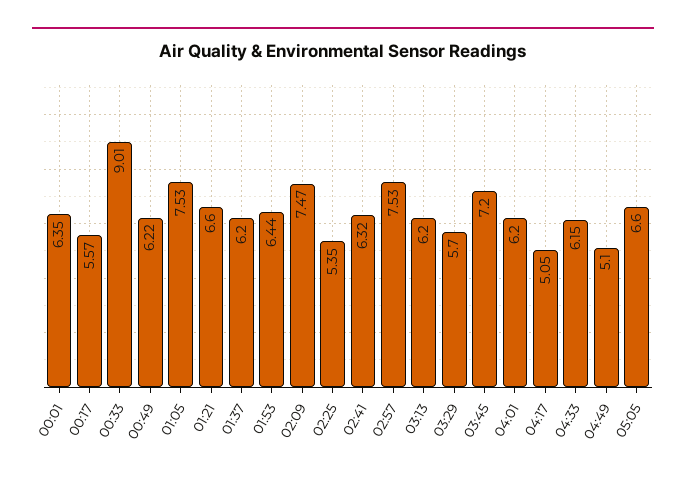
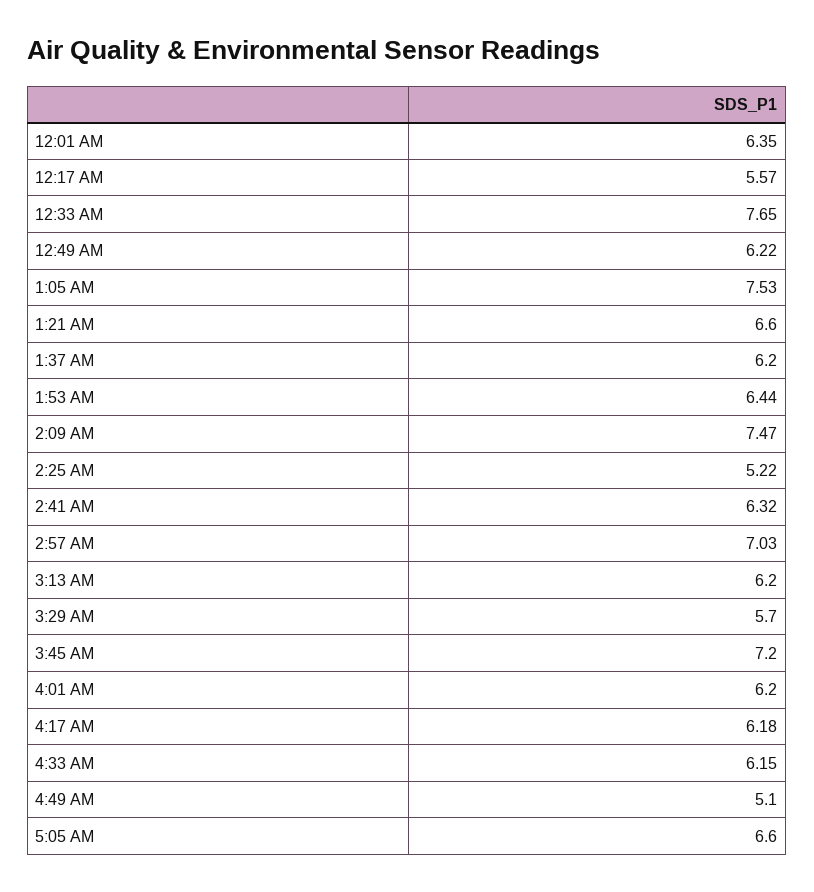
00:33: 9.01 -> 7.65
02:25: 5.35 -> 5.22
02:57: 7.53 -> 7.03
04:17: 5.05 -> 6.18

